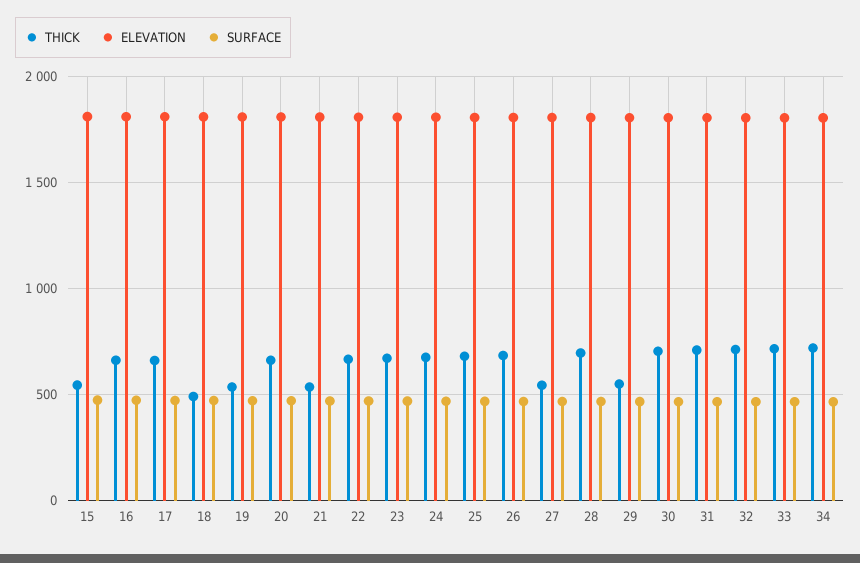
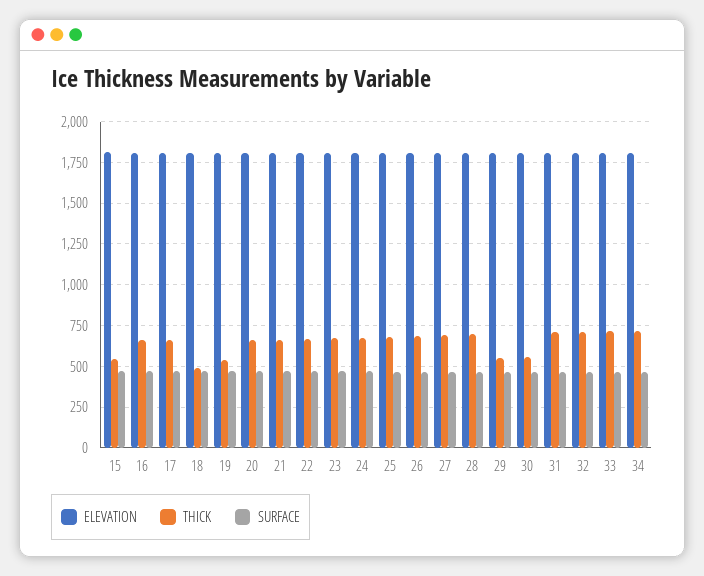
THICK, 21: 550 -> 650
THICK, 27: 550 -> 700
THICK, 30: 700 -> 550

